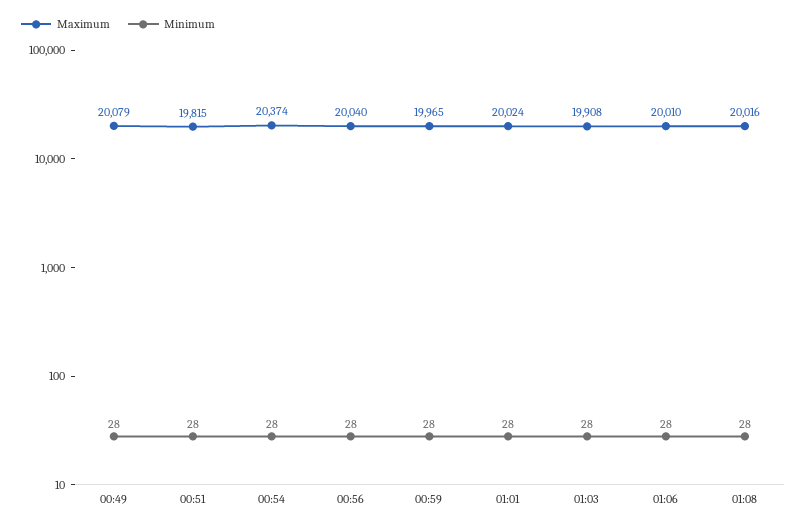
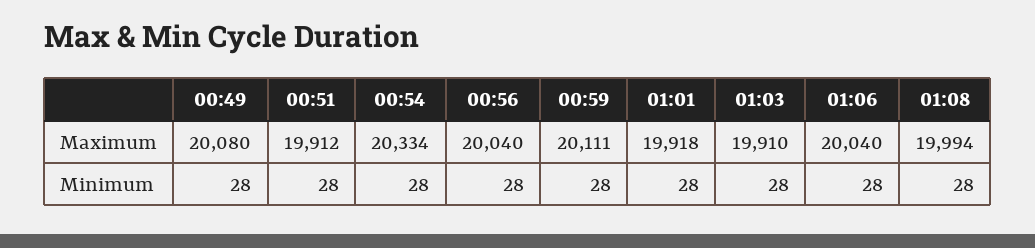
Maximum, 00:49: 20079 -> 20080
Maximum, 00:51: 19815 -> 19912
Maximum, 00:54: 20374 -> 20334
Maximum, 00:59: 19965 -> 20111
Maximum, 01:01: 20024 -> 19918
Maximum, 01:03: 19908 -> 19910
Maximum, 01:06: 20010 -> 20040
Maximum, 01:08: 20016 -> 19994

